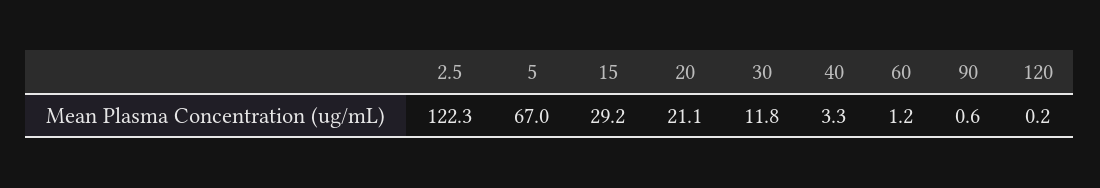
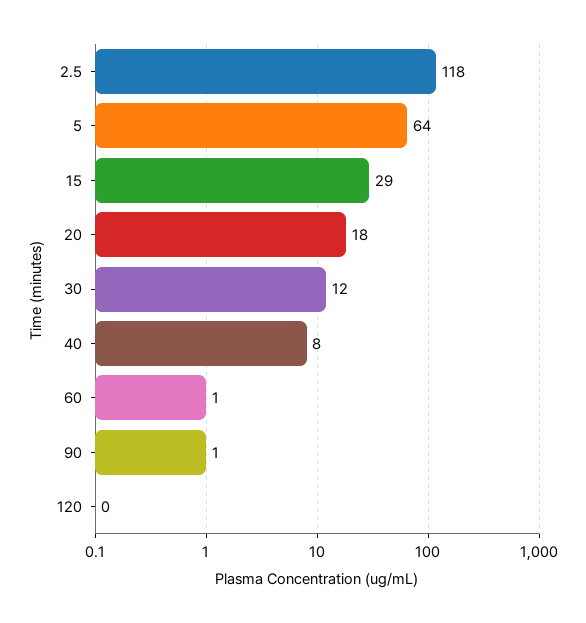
2.5: 122.3 -> 118
5: 67 -> 64
20: 21.1 -> 18
40: 3.3 -> 8

